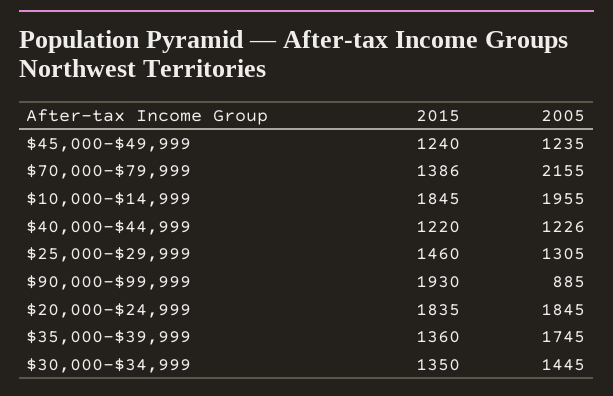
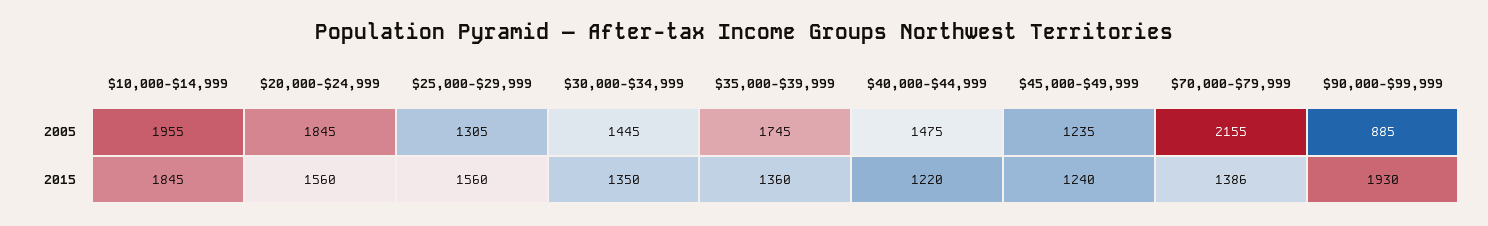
2005, $40,000-$44,999: 1226 -> 1475
2015, $25,000-$29,999: 1460 -> 1560
2015, $20,000-$24,999: 1835 -> 1560

